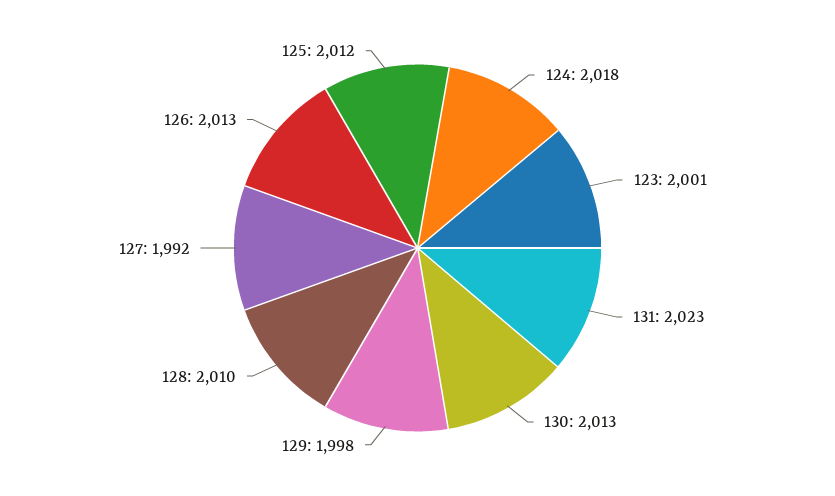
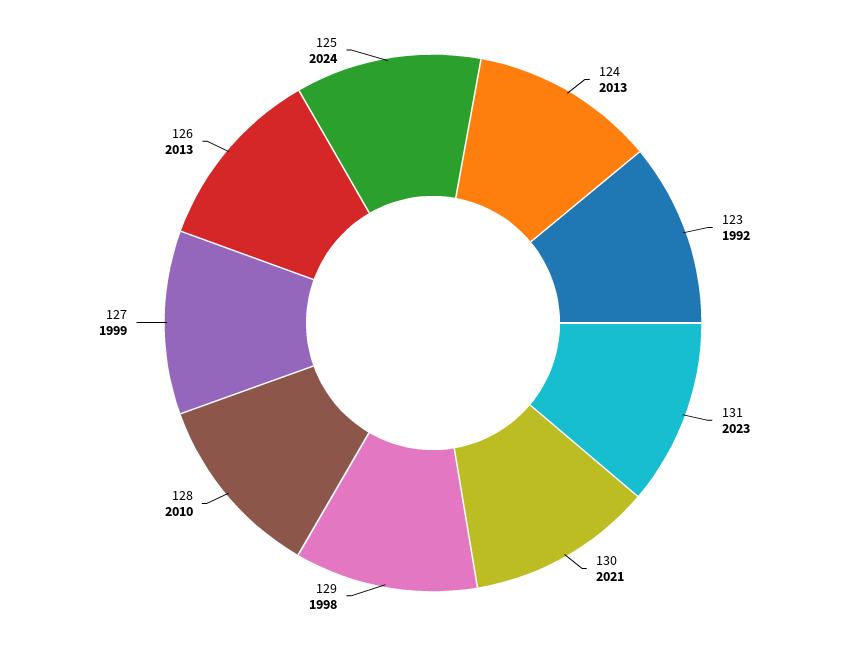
124: 2018 -> 2013
123: 2001 -> 1992
130: 2013 -> 2021
127: 1992 -> 1999
125: 2012 -> 2024

